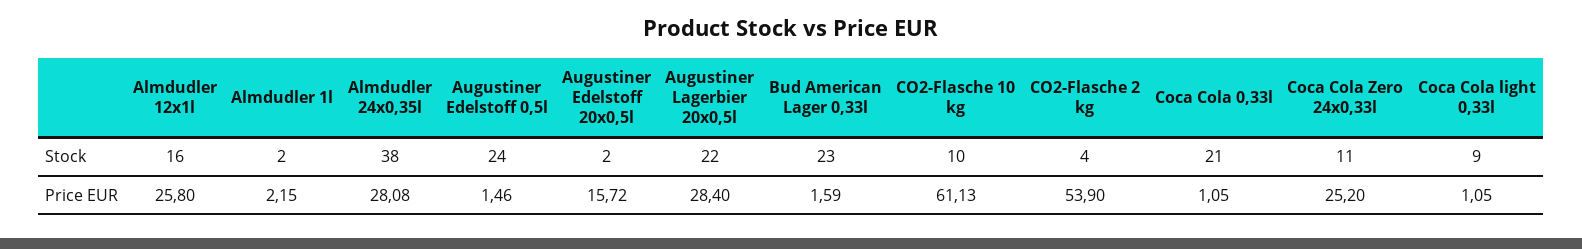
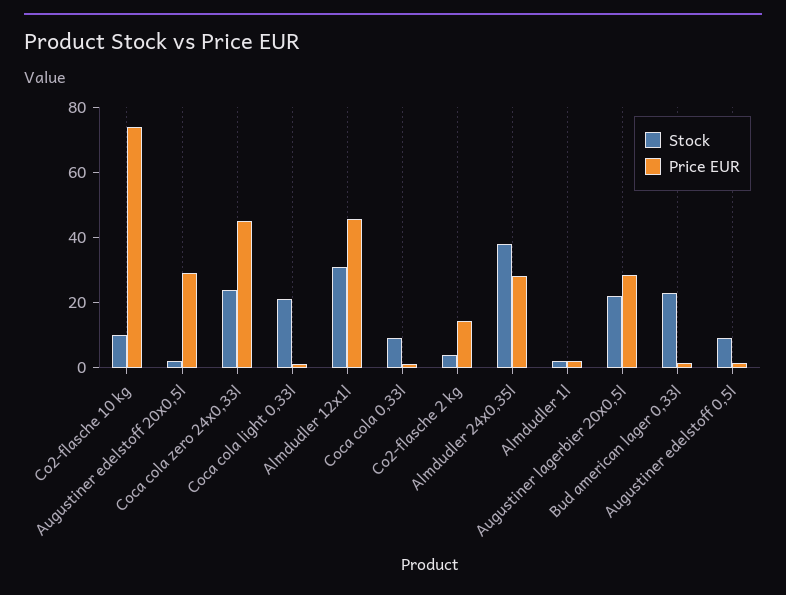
Stock, Almdudler 12x1l: 16 -> 30
Stock, Augustiner Edelstoff 0,5l: 24 -> 10
Stock, Coca Cola 0,33l: 21 -> 10
Stock, Coca Cola Zero 24x0,33l: 11 -> 25
Stock, Coca Cola light 0,33l: 9 -> 20
Price EUR, Almdudler 12x1l: 25.8 -> 45
Price EUR, Augustiner Edelstoff 20x0,5l: 15.72 -> 30
Price EUR, CO2-Flasche 10 kg: 61.13 -> 75
Price EUR, CO2-Flasche 2 kg: 53.9 -> 15
Price EUR, Coca Cola Zero 24x0,33l: 25.2 -> 45

